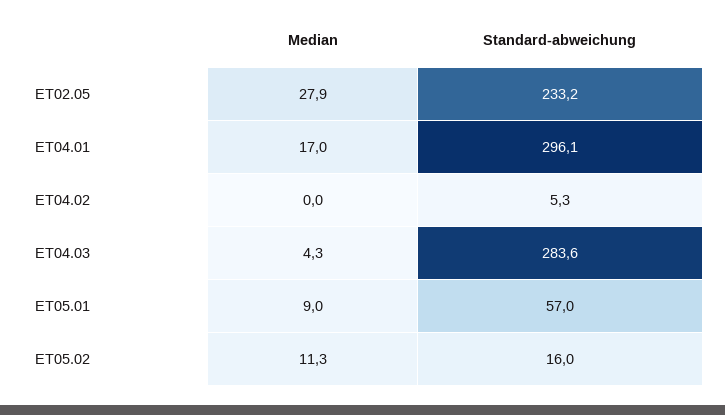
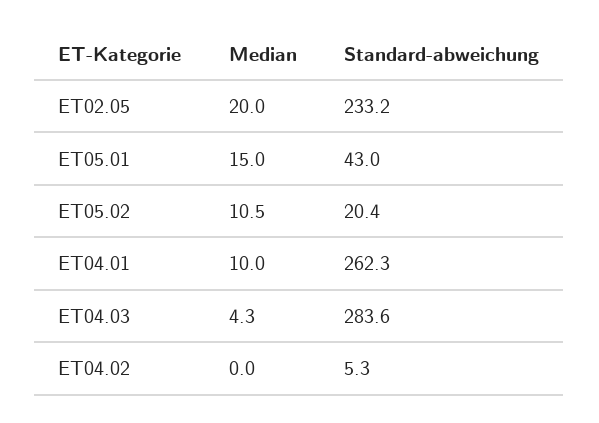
Median, ET02.05: 27.9 -> 20
Median, ET04.01: 17 -> 10
Standard-abweichung, ET04.01: 296.1 -> 262.3
Median, ET05.01: 9 -> 15
Standard-abweichung, ET05.01: 57 -> 43
Median, ET05.02: 11.3 -> 10.5
Standard-abweichung, ET05.02: 16 -> 20.4

